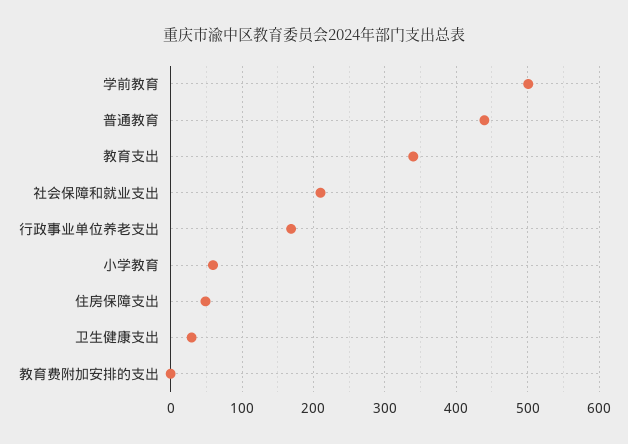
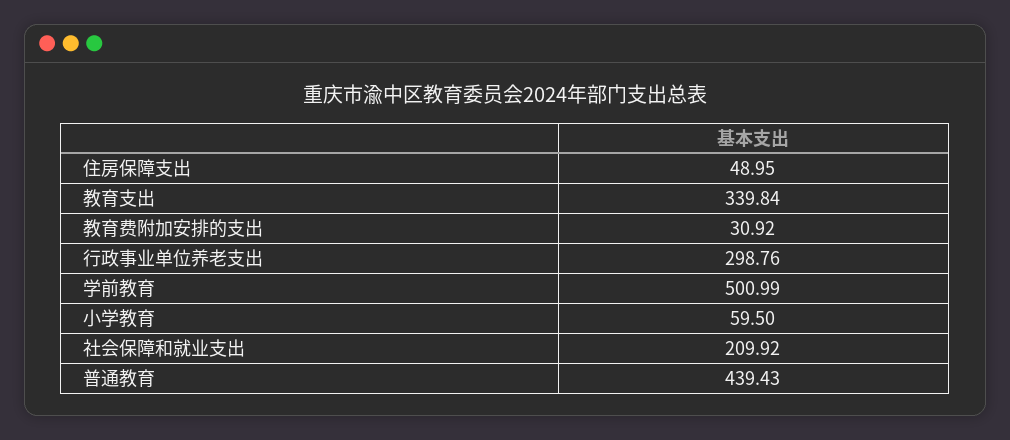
行政事业单位养老支出: 170 -> 298.76
卫生健康支出: 30 -> none
教育费附加安排的支出: 0 -> 30.92

